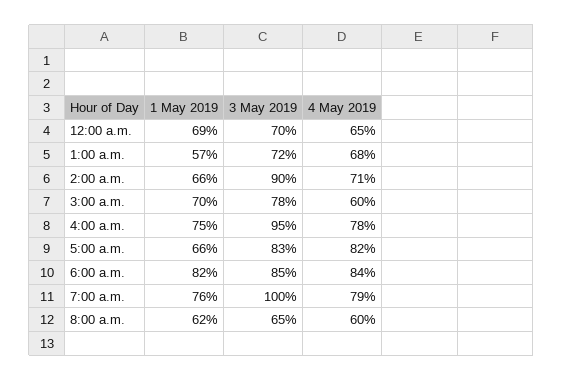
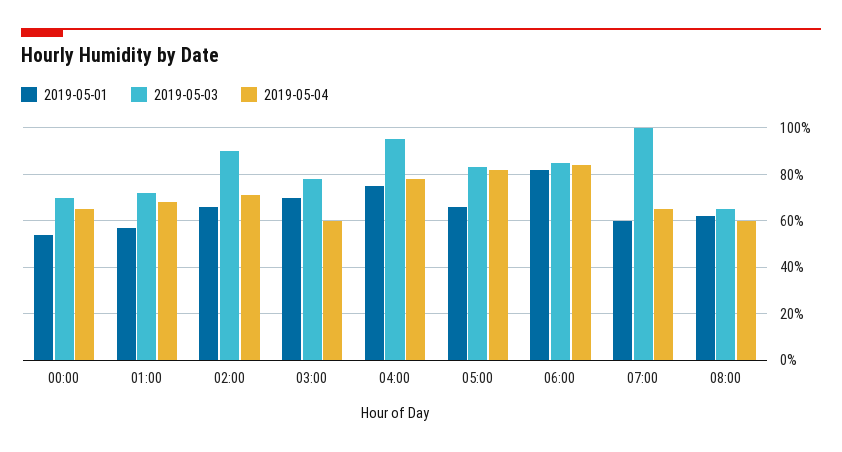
1 May 2019, 12:00 a.m.: 69 -> 55
1 May 2019, 7:00 a.m.: 76 -> 60
4 May 2019, 7:00 a.m.: 79 -> 65

